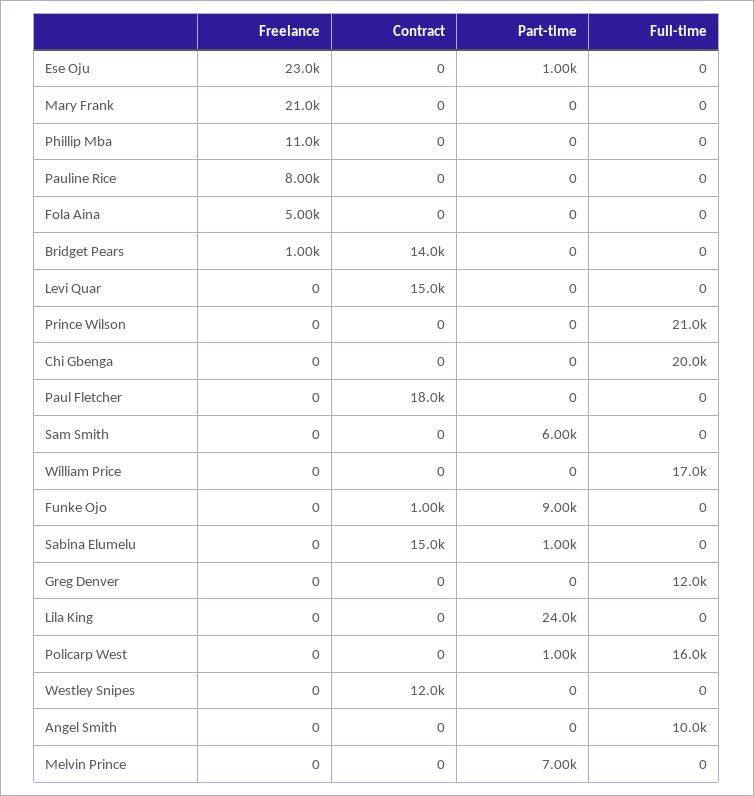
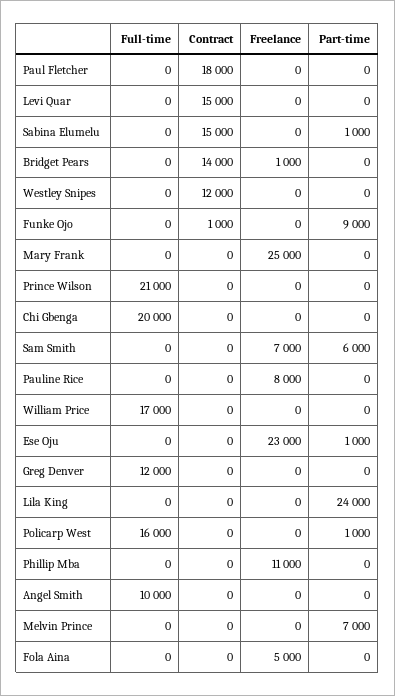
Freelance, Mary Frank: 21000 -> 25000
Freelance, Sam Smith: 0 -> 7000

